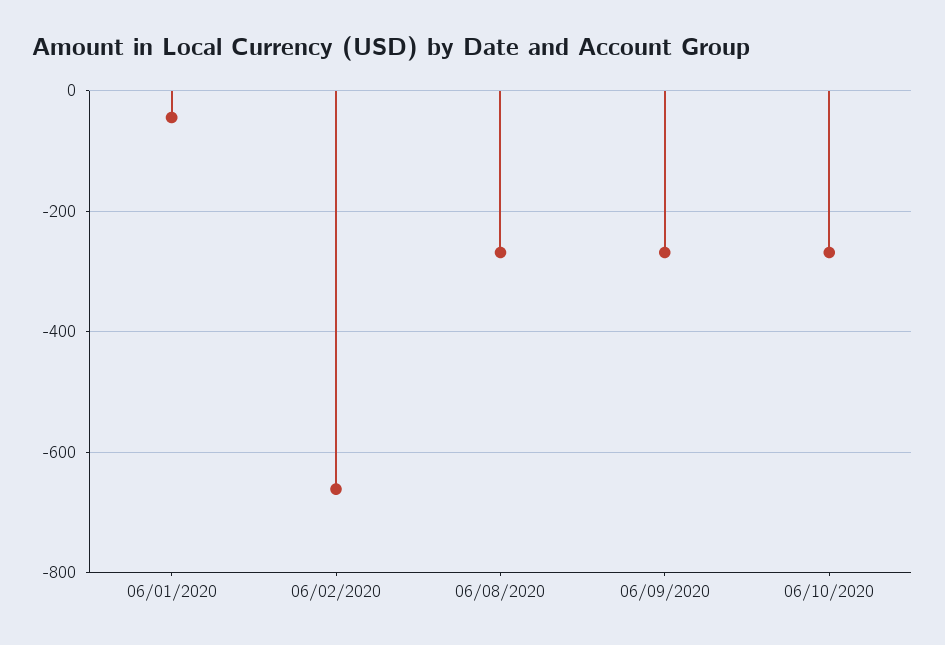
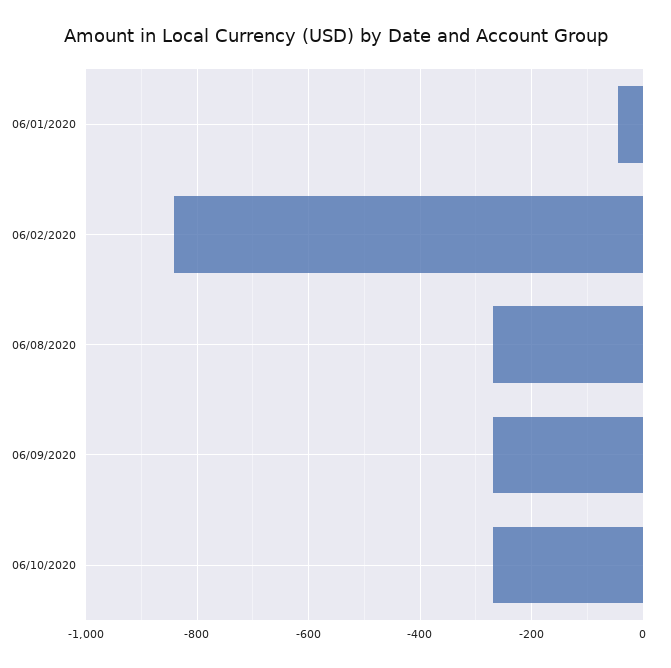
06/02/2020: -660 -> -840

